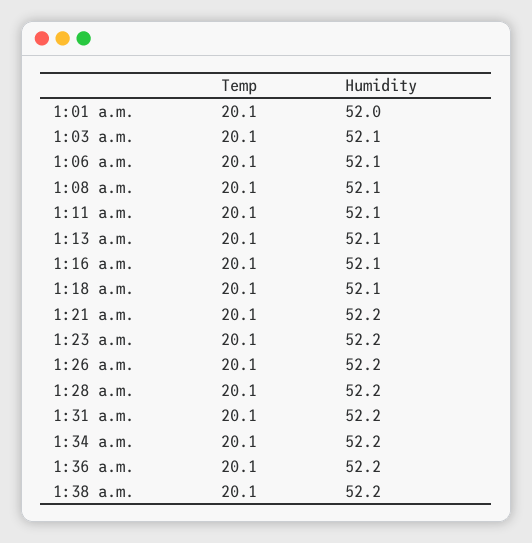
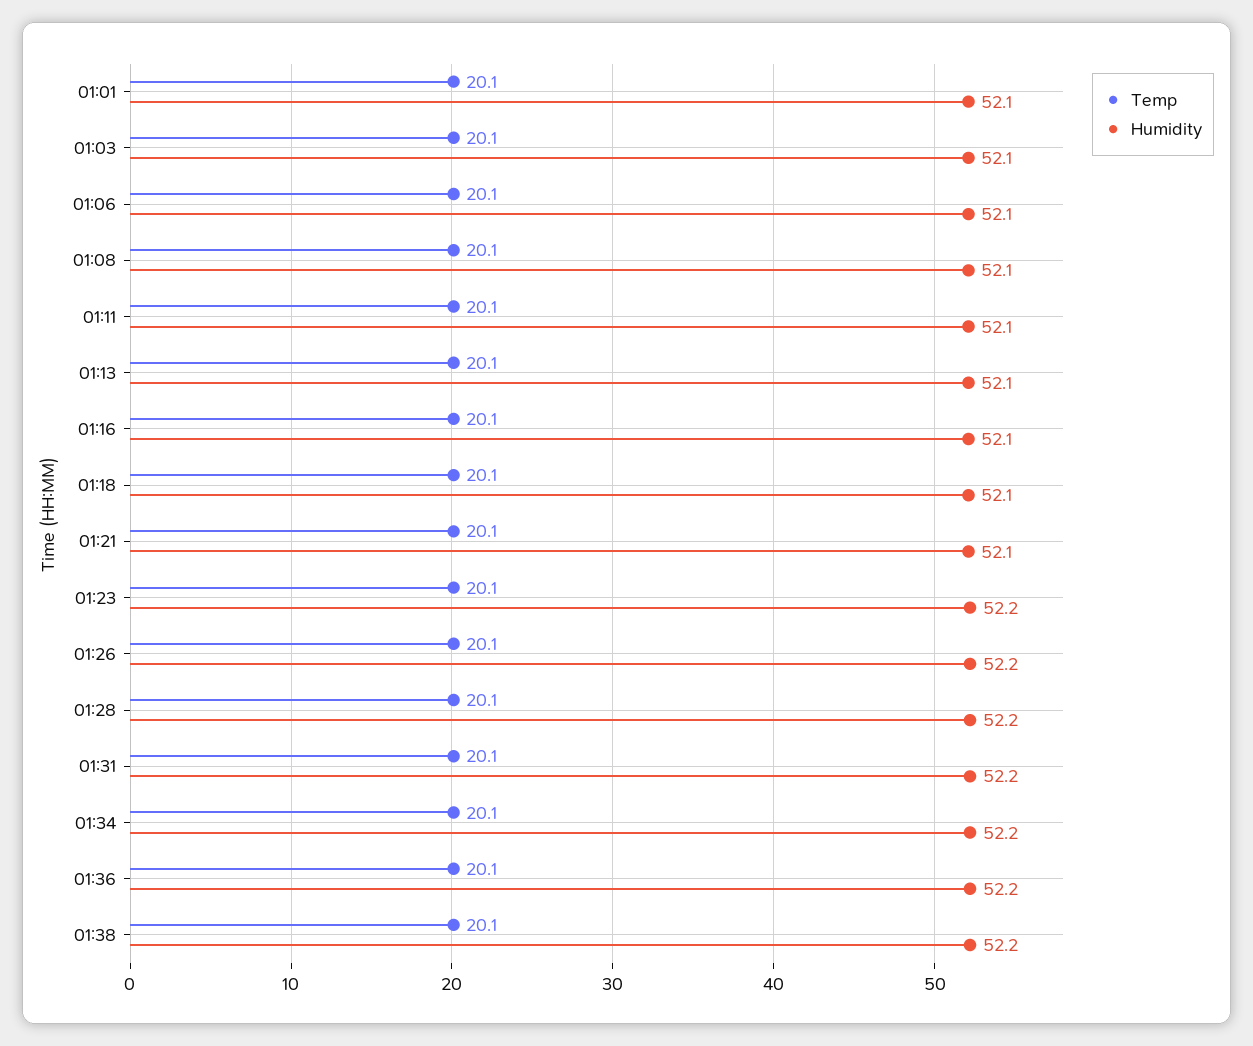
Humidity, 1:01 a.m.: 52 -> 52.1
Humidity, 1:21 a.m.: 52.2 -> 52.1

